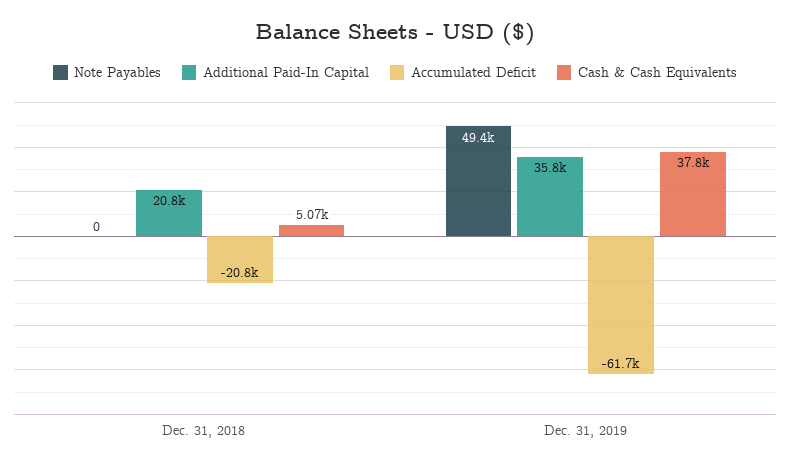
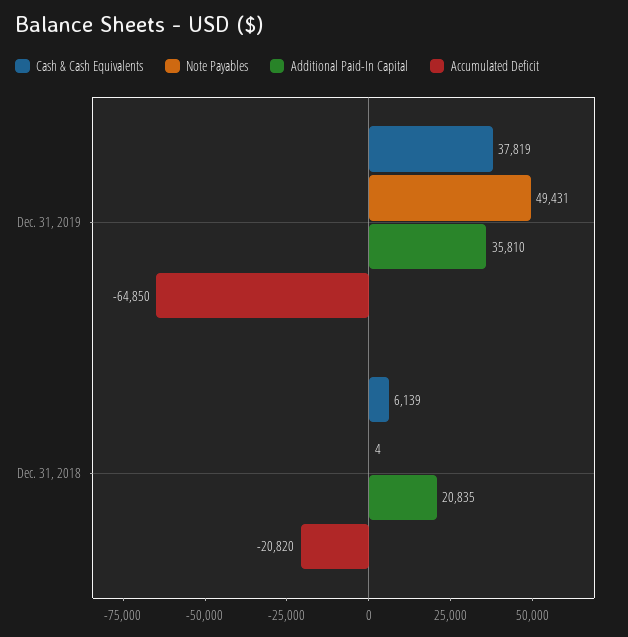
Note Payables, Dec. 31, 2018: 0 -> 4
Cash & Cash Equivalents, Dec. 31, 2018: 5070 -> 6139
Accumulated Deficit, Dec. 31, 2019: -61700 -> -64850

